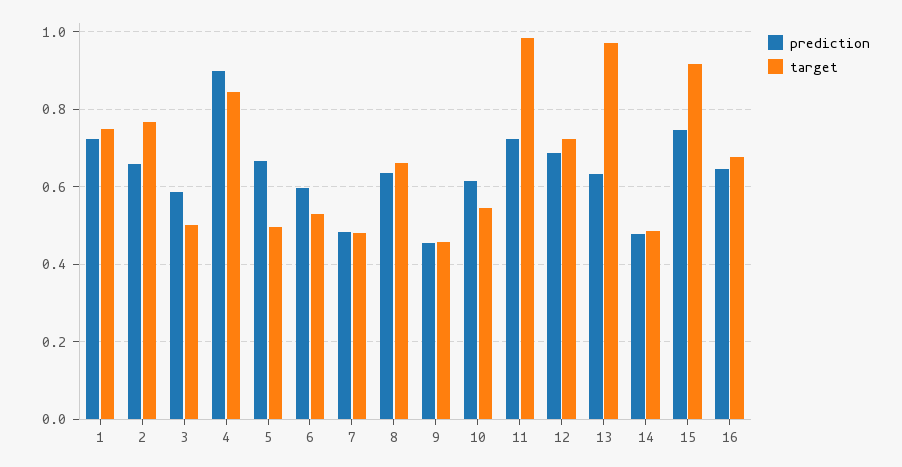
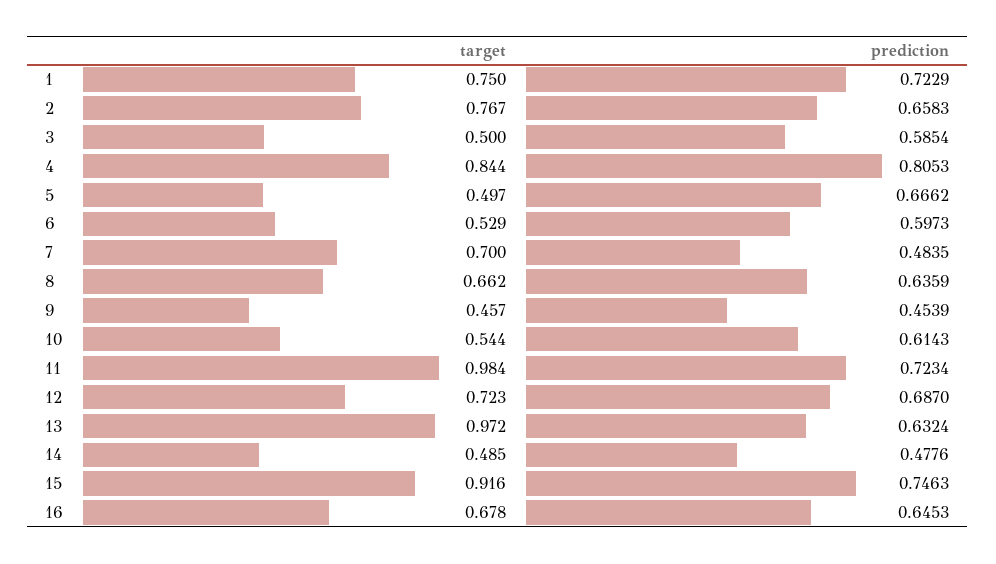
prediction, 4: 0.9 -> 0.8053
target, 7: 0.48 -> 0.7

